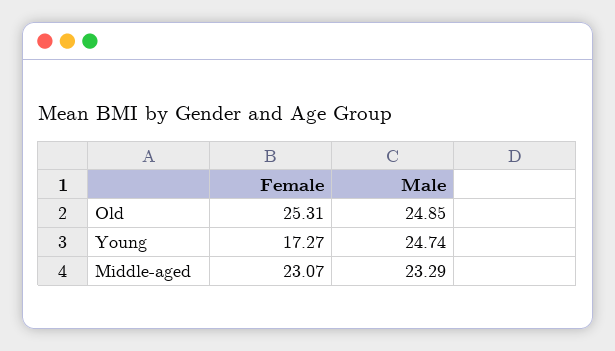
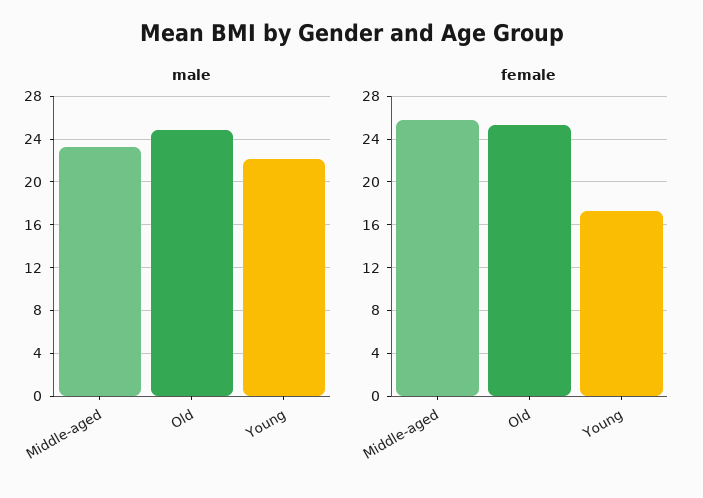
Male, Young: 24.74 -> 22
Female, Middle-aged: 23.07 -> 26

